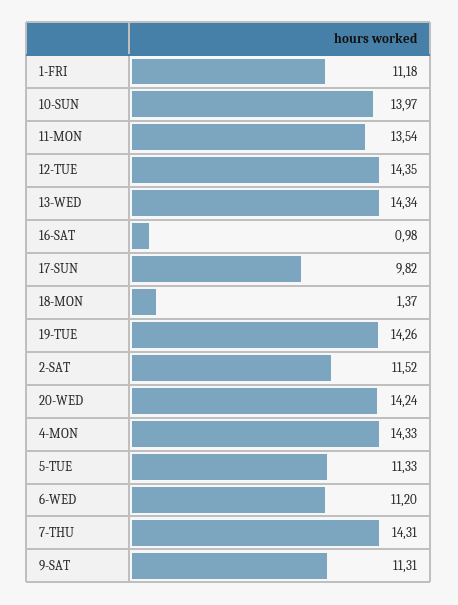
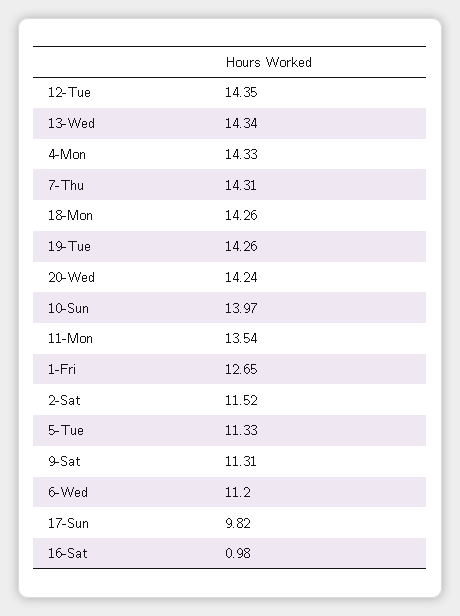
1-FRI: 11.18 -> 12.65
18-MON: 1.37 -> 14.26

